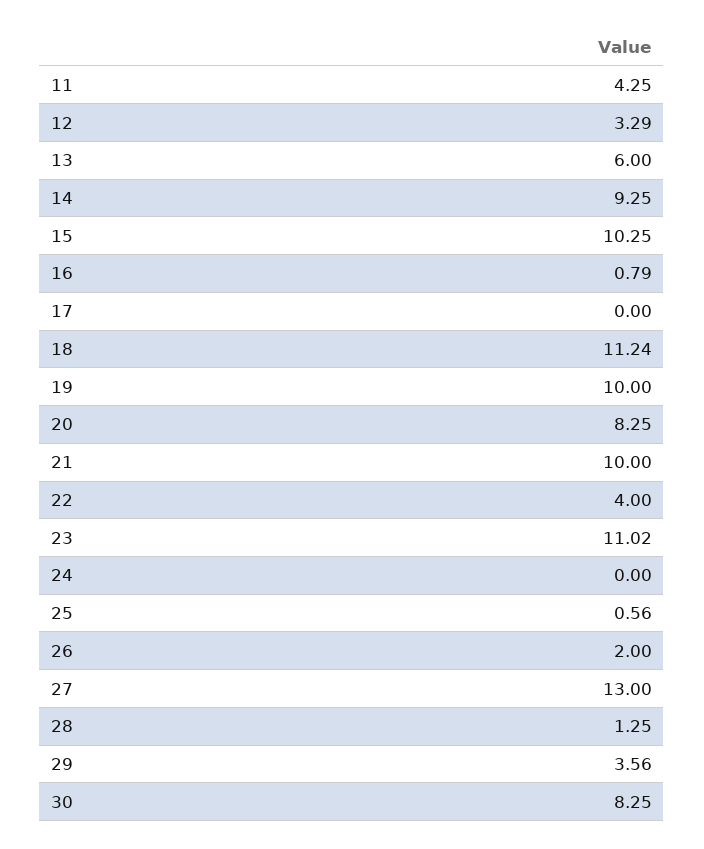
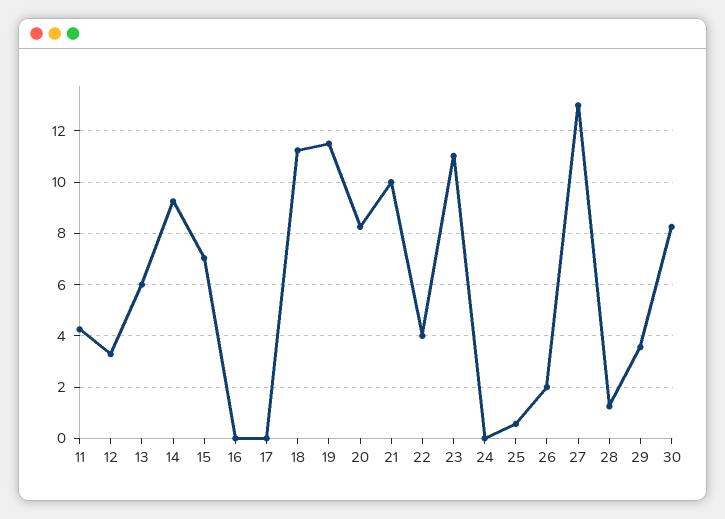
15: 10.25 -> 7
16: 0.79 -> 0
19: 10 -> 11.5

